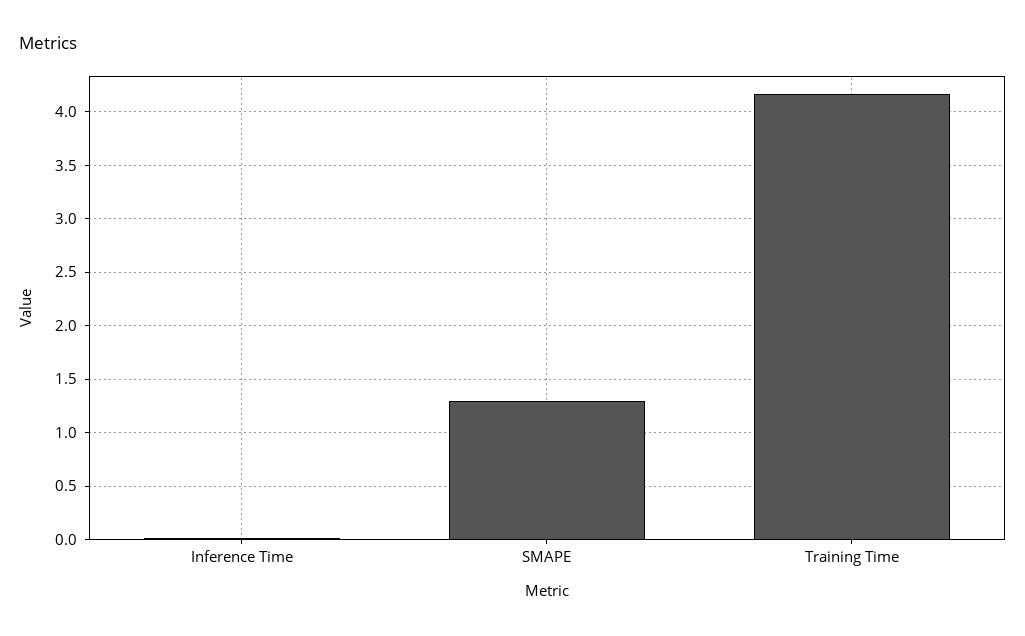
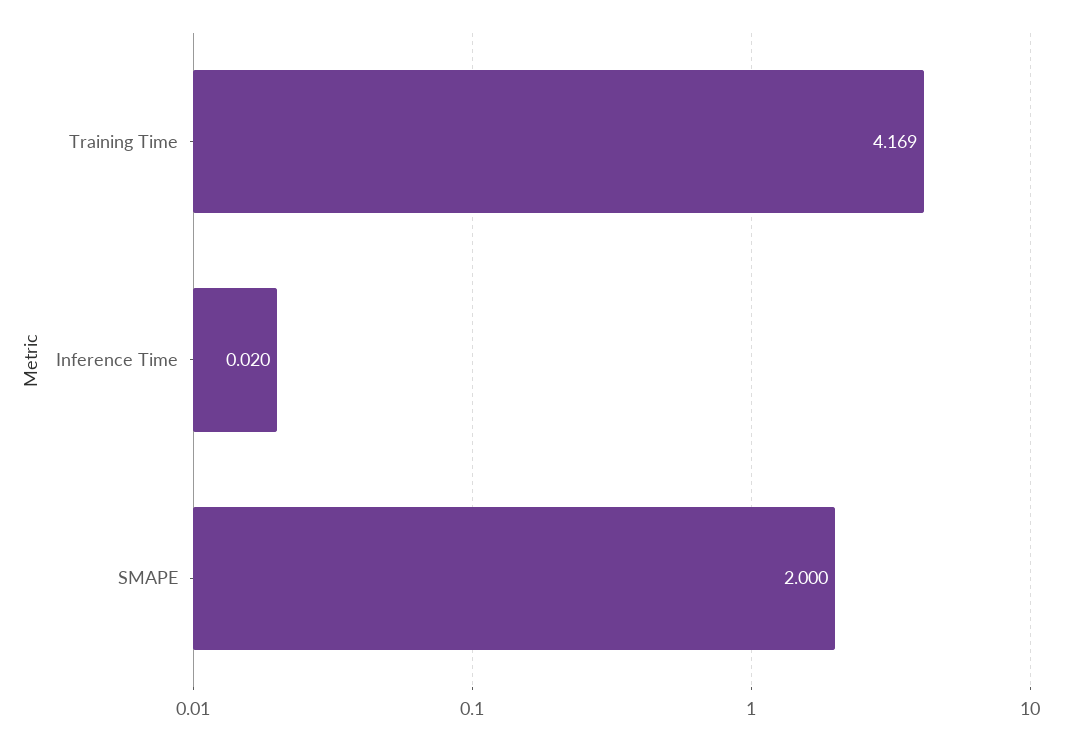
SMAPE: 1.3 -> 2

